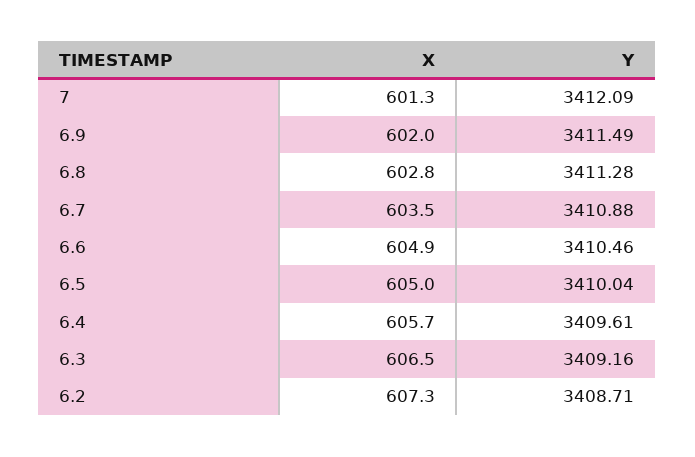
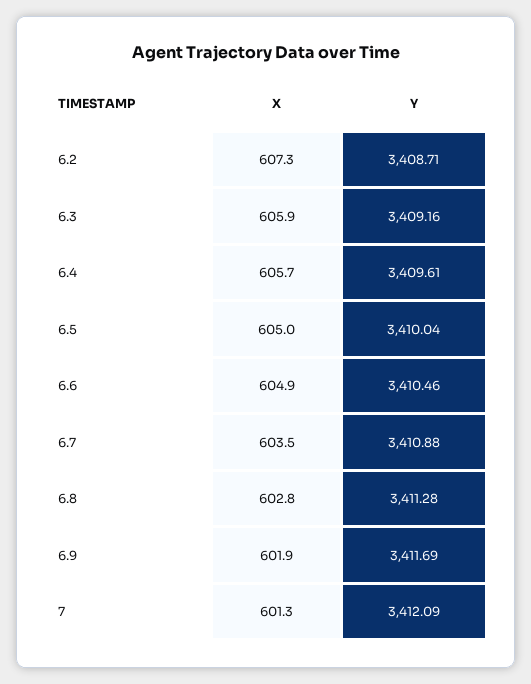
X, 6.9: 602 -> 601.9
Y, 6.9: 3411.49 -> 3411.69
X, 6.3: 606.5 -> 605.9

